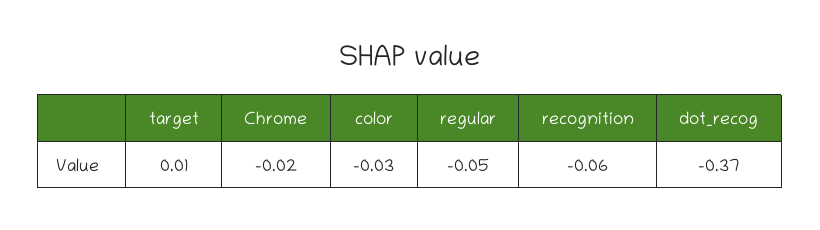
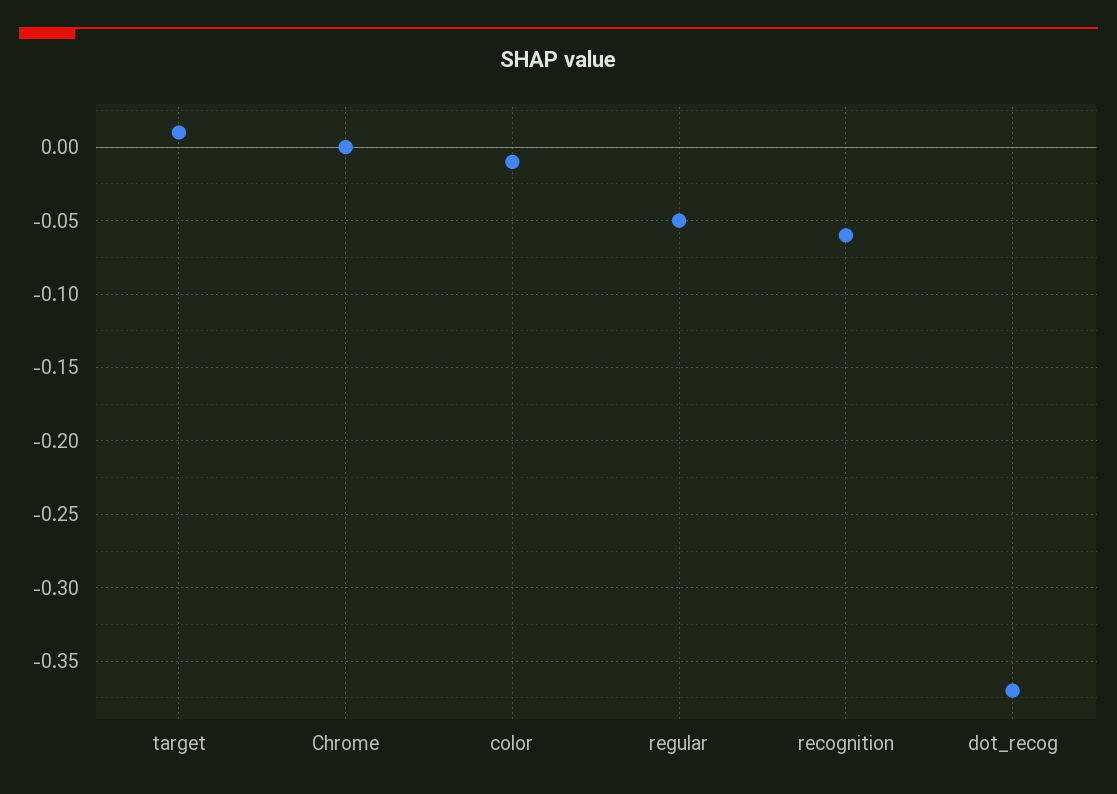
Chrome: -0.02 -> 0
color: -0.03 -> -0.01

